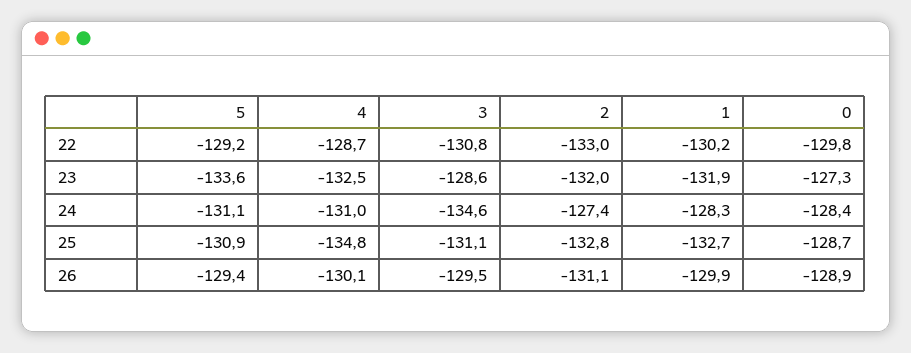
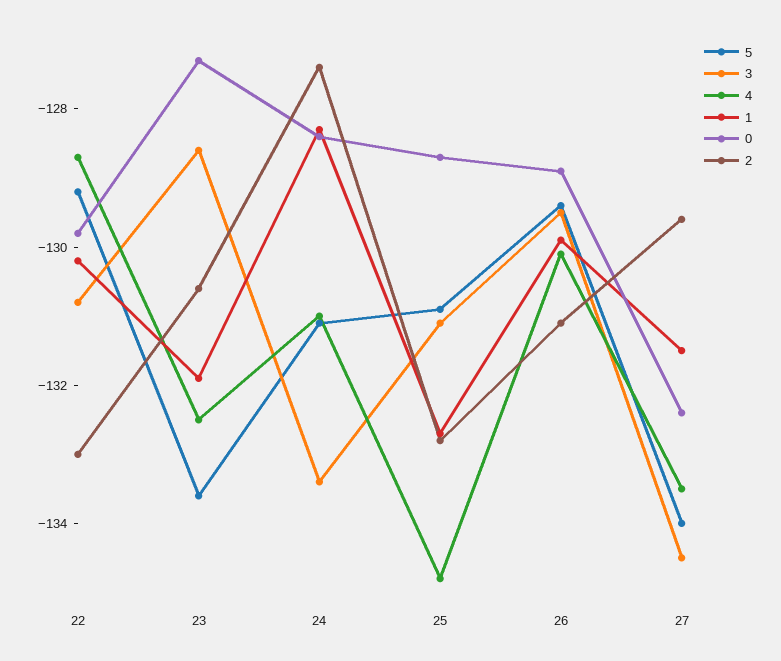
2, 23: -132 -> -130.5
3, 24: -134.6 -> -133.5
5, 27: none -> -134
3, 27: none -> -134.5
4, 27: none -> -133.5
1, 27: none -> -131.5
0, 27: none -> -132.5
2, 27: none -> -129.5

